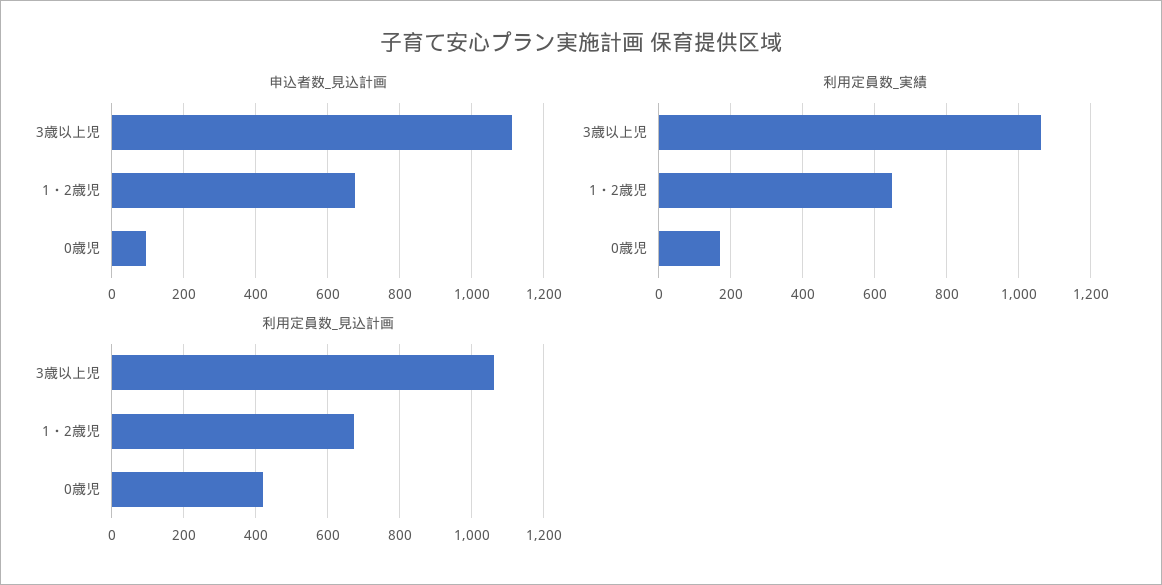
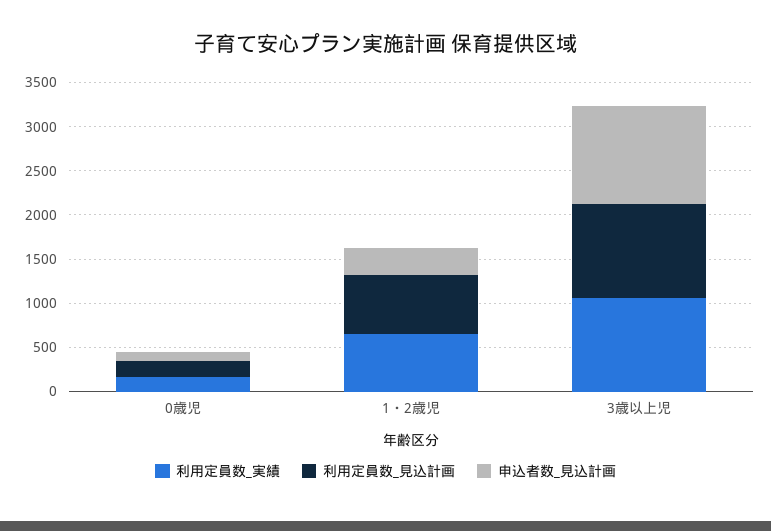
申込者数_見込計画, 1・2歳児: 680 -> 300
利用定員数_見込計画, 0歳児: 420 -> 200

